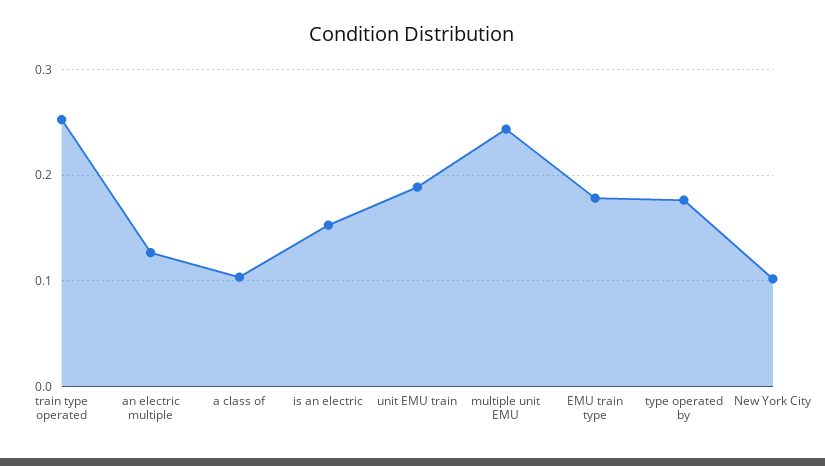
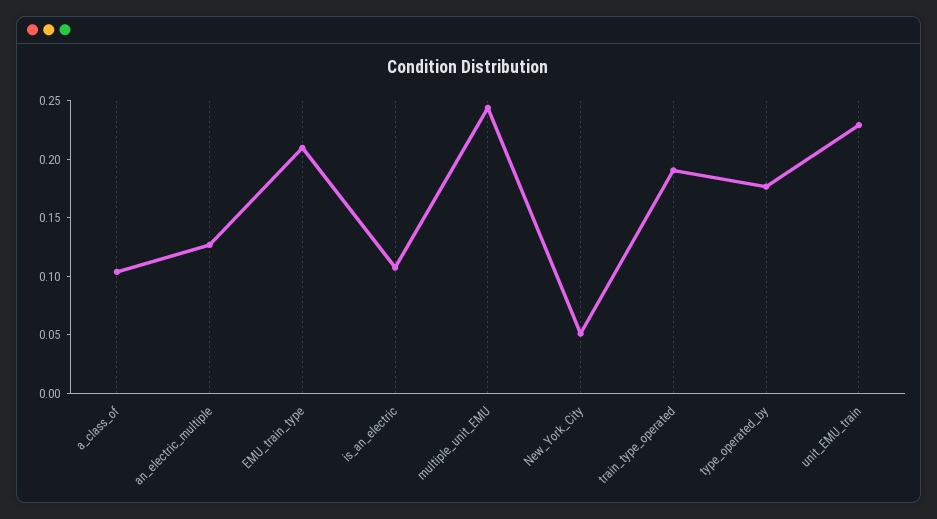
train type operated: 0.25 -> 0.19
is an electric: 0.15 -> 0.11
unit EMU train: 0.19 -> 0.23
EMU train type: 0.18 -> 0.21
New York City: 0.1 -> 0.05

